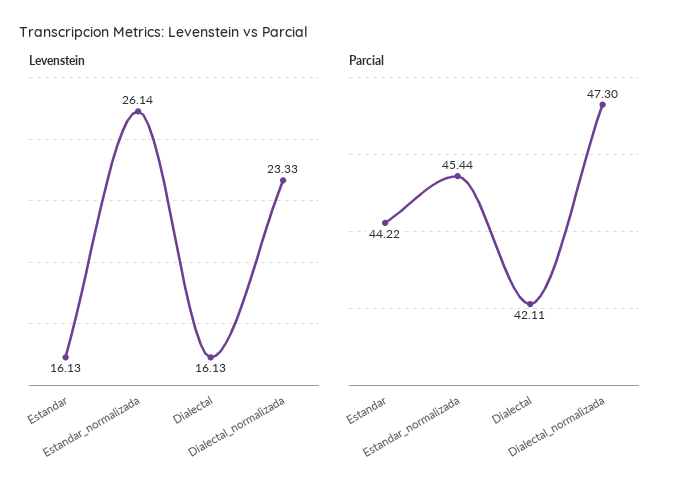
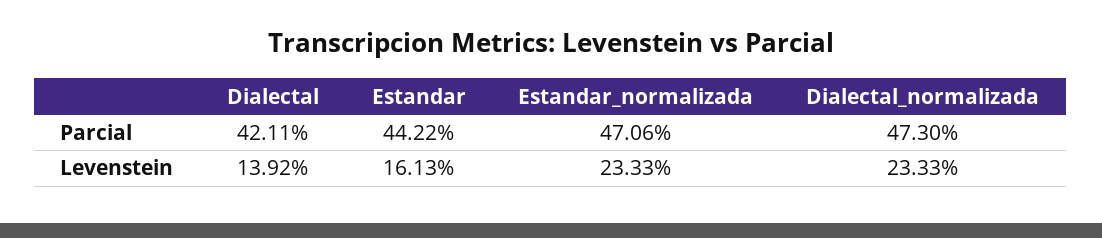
Levenstein, Estandar_normalizada: 26.14 -> 23.33
Levenstein, Dialectal: 16.13 -> 13.92
Parcial, Estandar_normalizada: 45.44 -> 47.06

